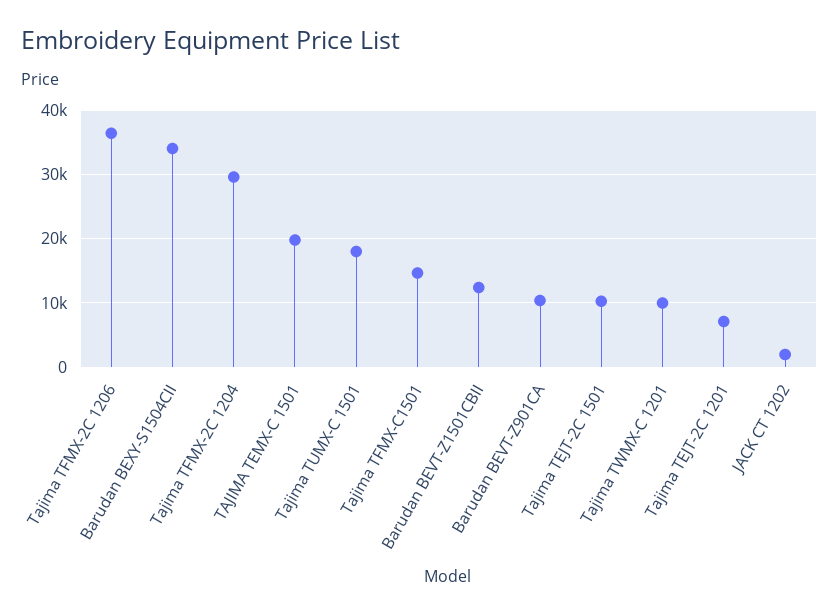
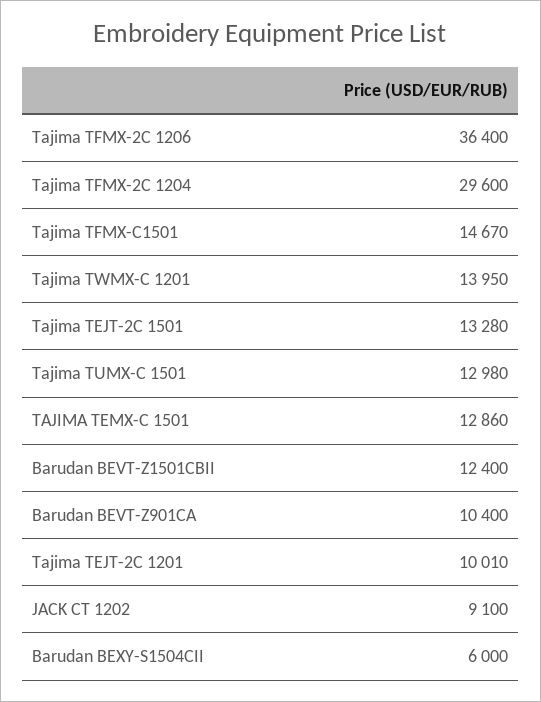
Barudan BEXY-S1504CII: 34000 -> 6000
TAJIMA TEMX-C 1501: 20000 -> 12860
Tajima TUMX-C 1501: 18000 -> 12980
Tajima TEJT-2C 1501: 10000 -> 13280
Tajima TWMX-C 1201: 10000 -> 13950
Tajima TEJT-2C 1201: 7000 -> 10010
JACK CT 1202: 2000 -> 9100

